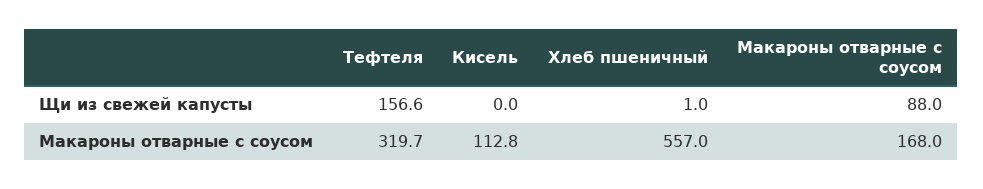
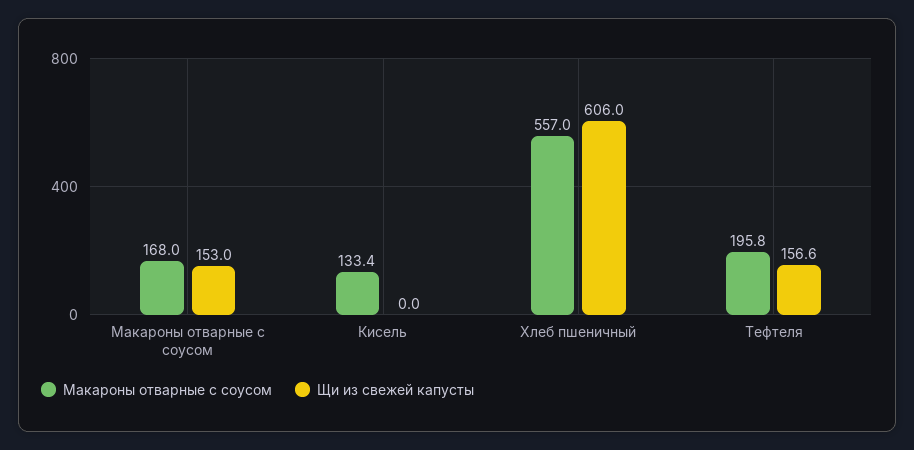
Щи из свежей капусты, Хлеб пшеничный: 1 -> 606
Щи из свежей капусты, Макароны отварные с соусом: 88 -> 153
Макароны отварные с соусом, Тефтеля: 319.7 -> 195.8
Макароны отварные с соусом, Кисель: 112.8 -> 133.4

